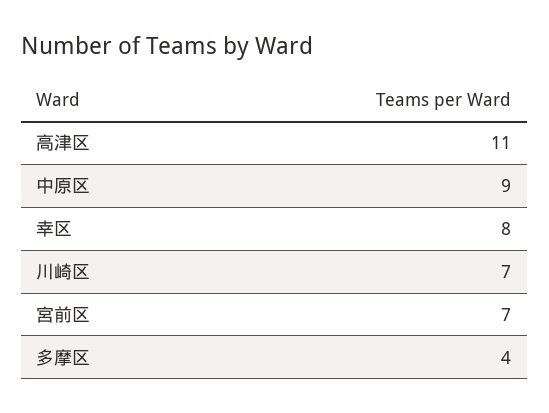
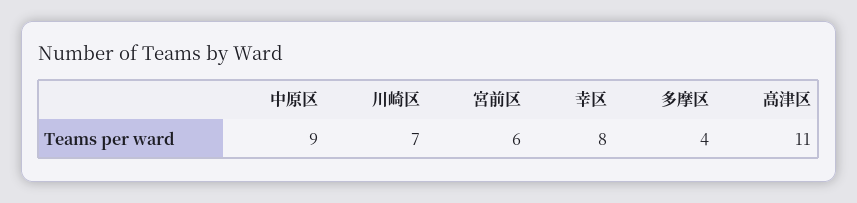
宮前区: 7 -> 6

